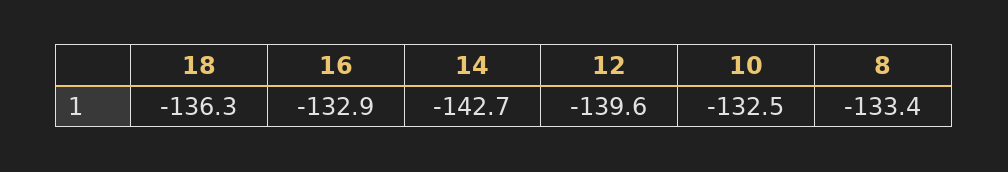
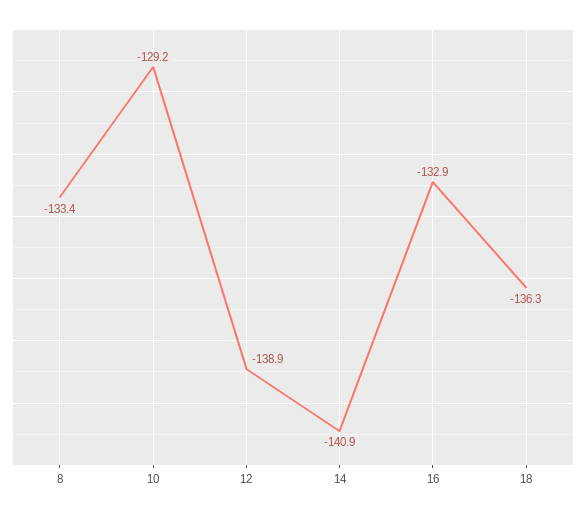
14: -142.7 -> -140.9
12: -139.6 -> -138.9
10: -132.5 -> -129.2

